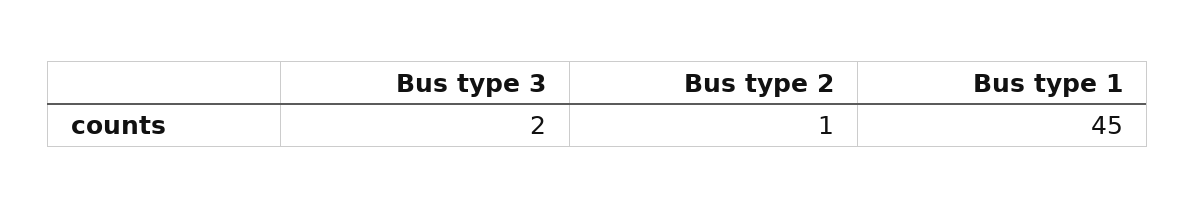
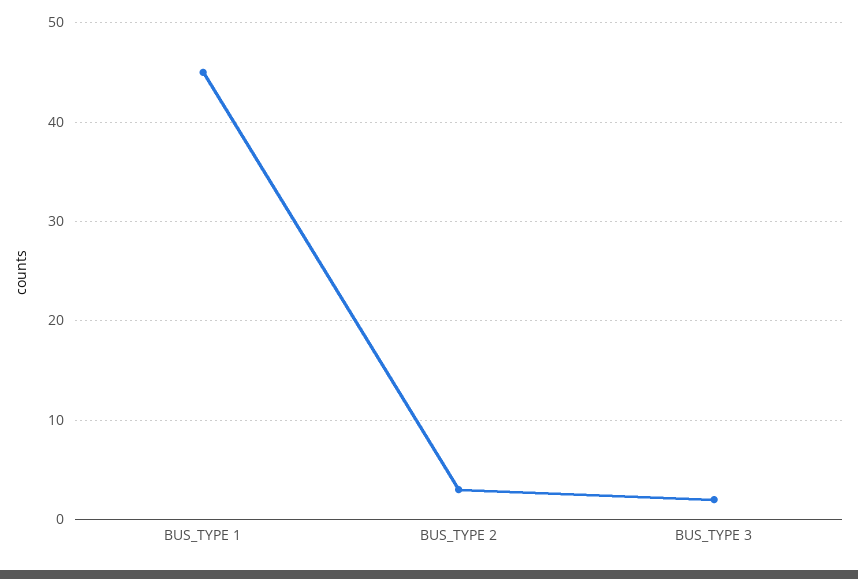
Bus type 2: 1 -> 3

